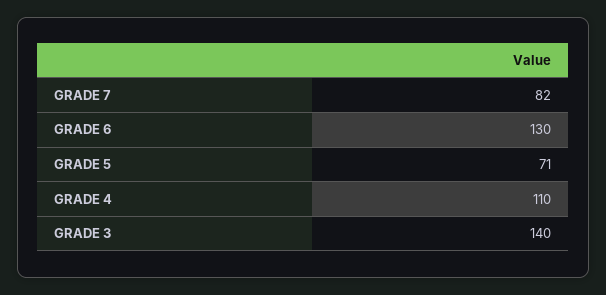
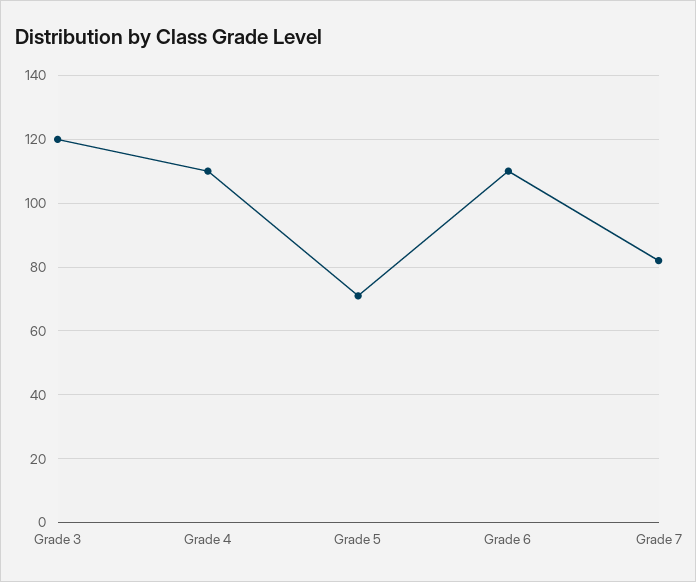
GRADE 6: 130 -> 110
GRADE 3: 140 -> 120

